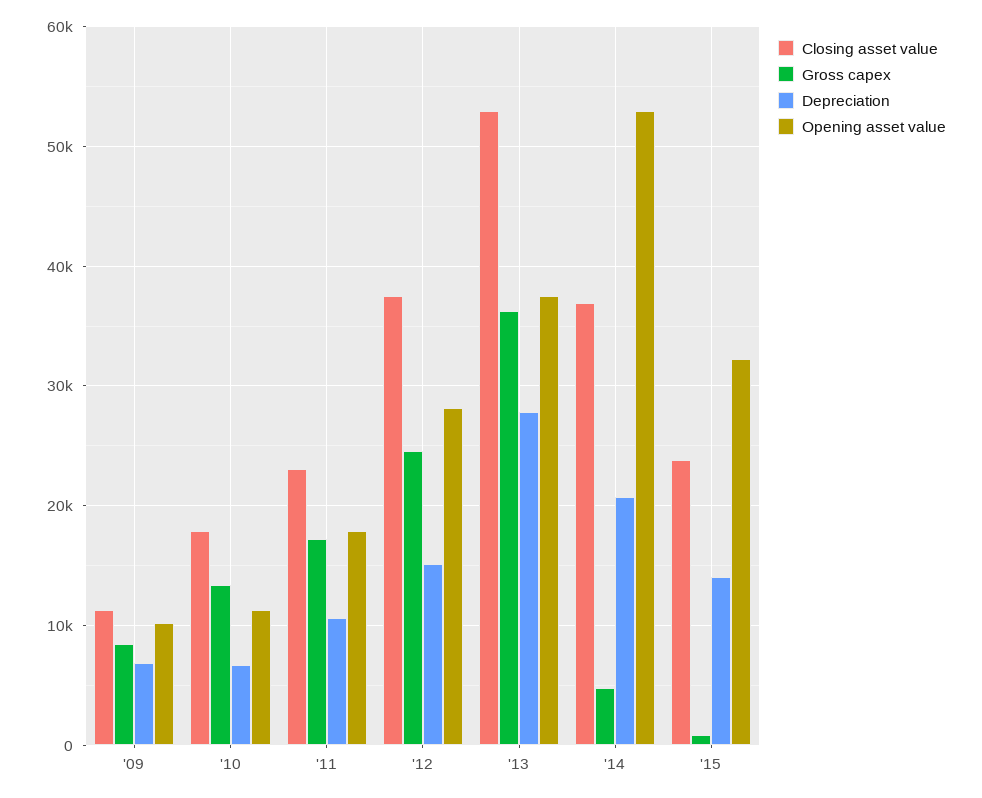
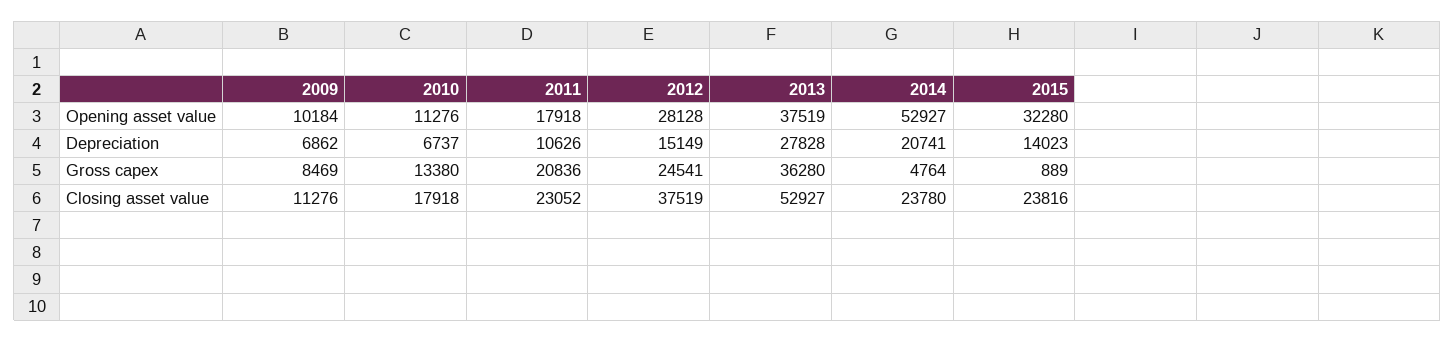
Gross capex, '11: 17000 -> 20836
Closing asset value, '14: 37000 -> 23780

